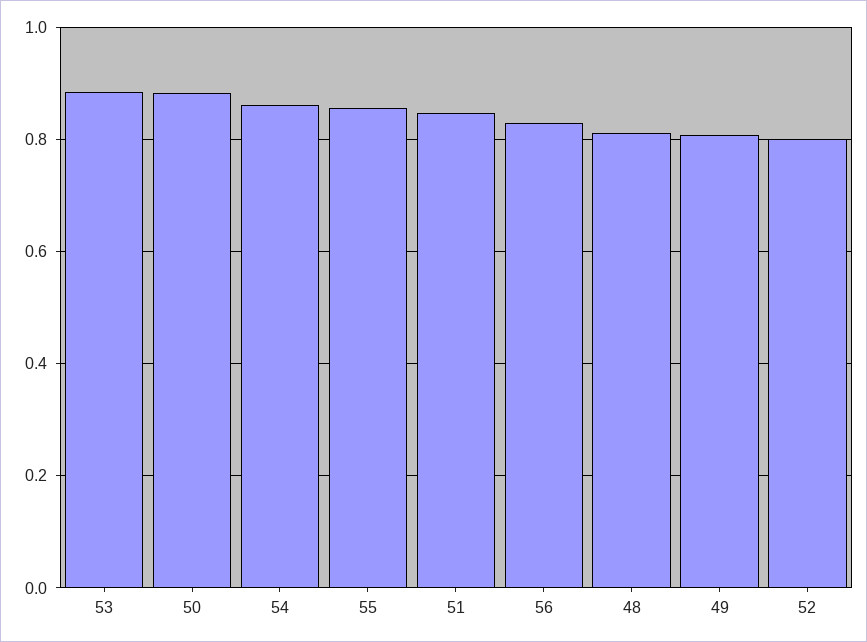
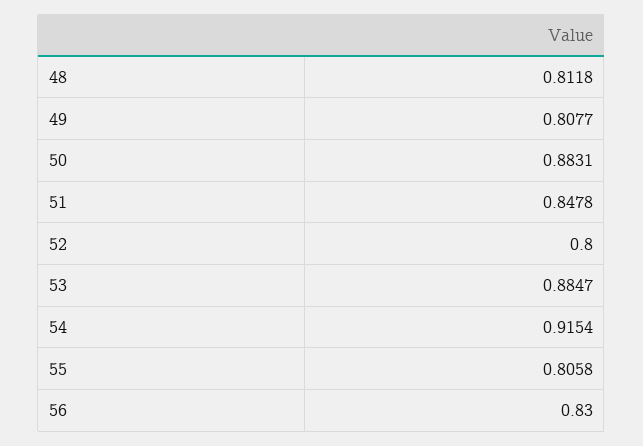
54: 0.86 -> 0.9154
55: 0.86 -> 0.8058

